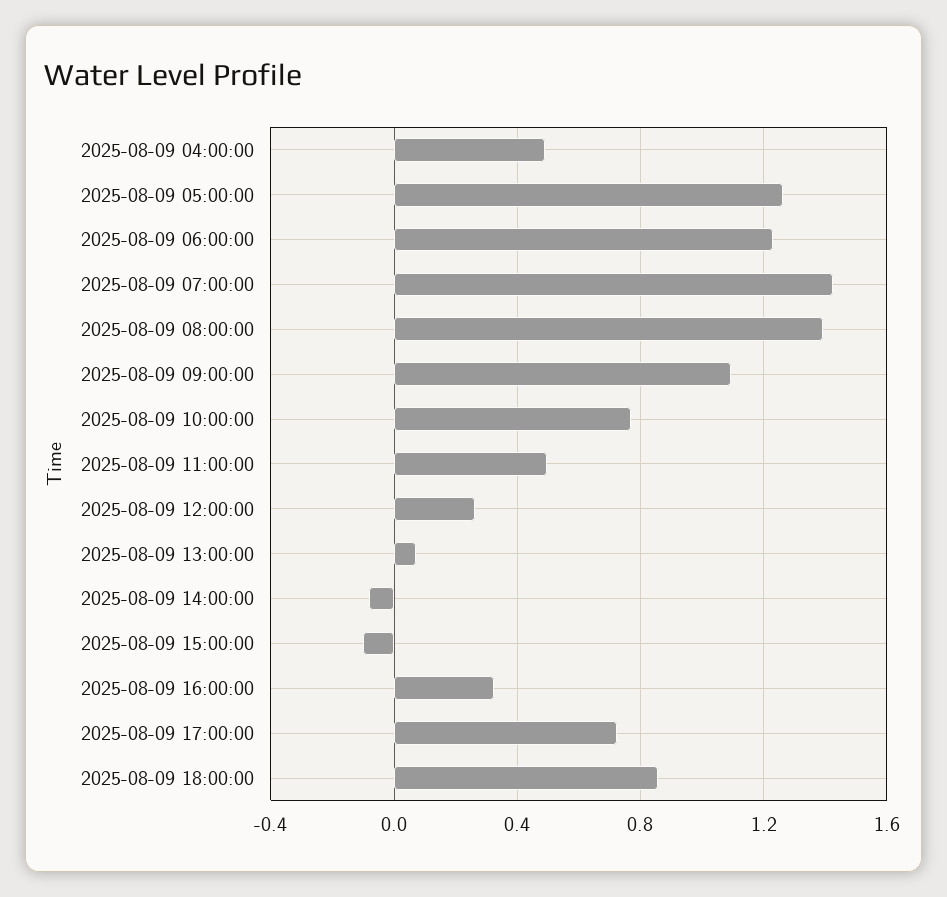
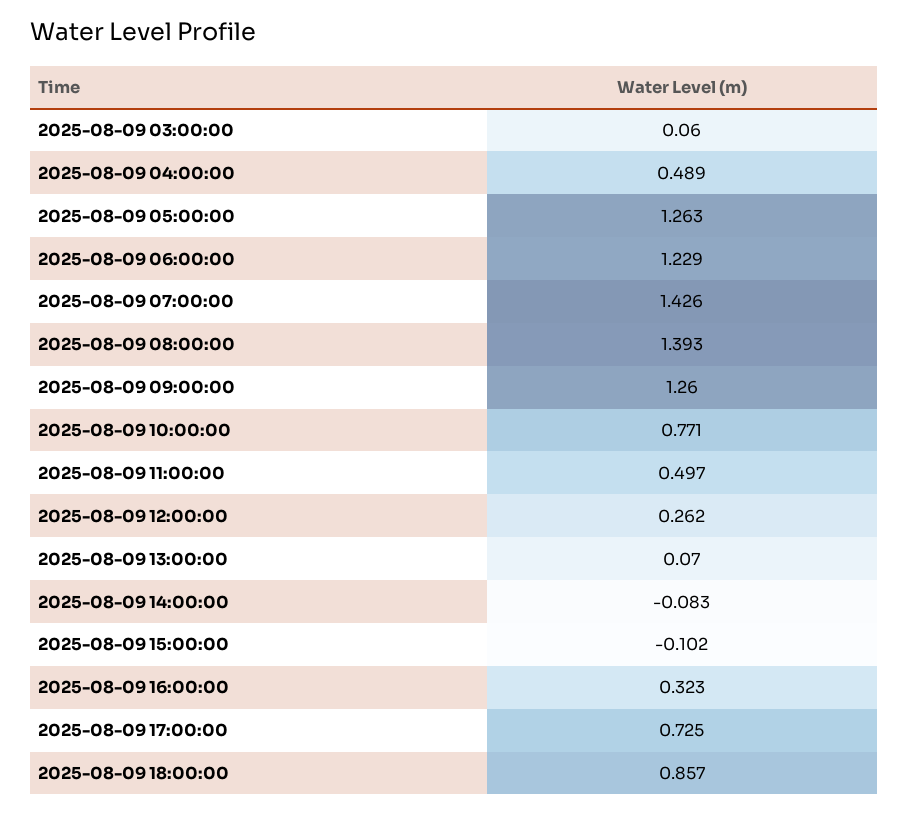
2025-08-09 09:00:00: 1.1 -> 1.26
2025-08-09 03:00:00: none -> 0.06

